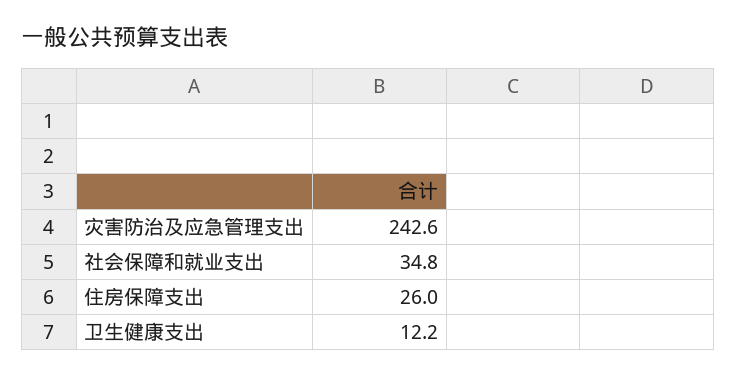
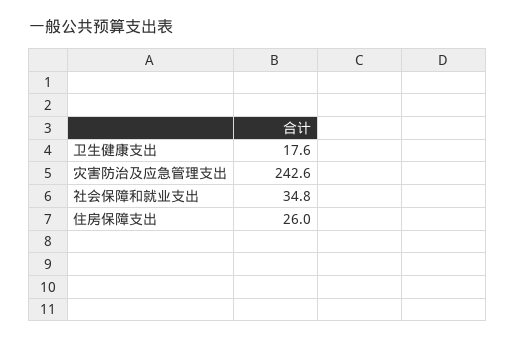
卫生健康支出: 12.2 -> 17.6

